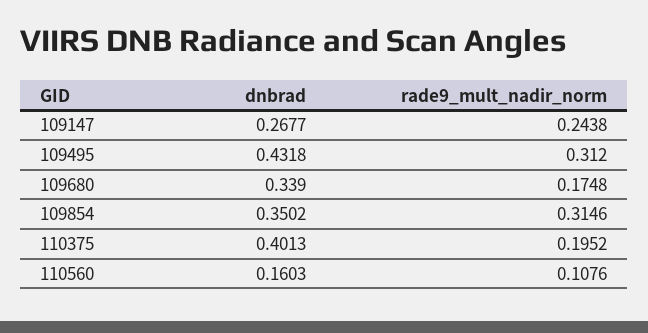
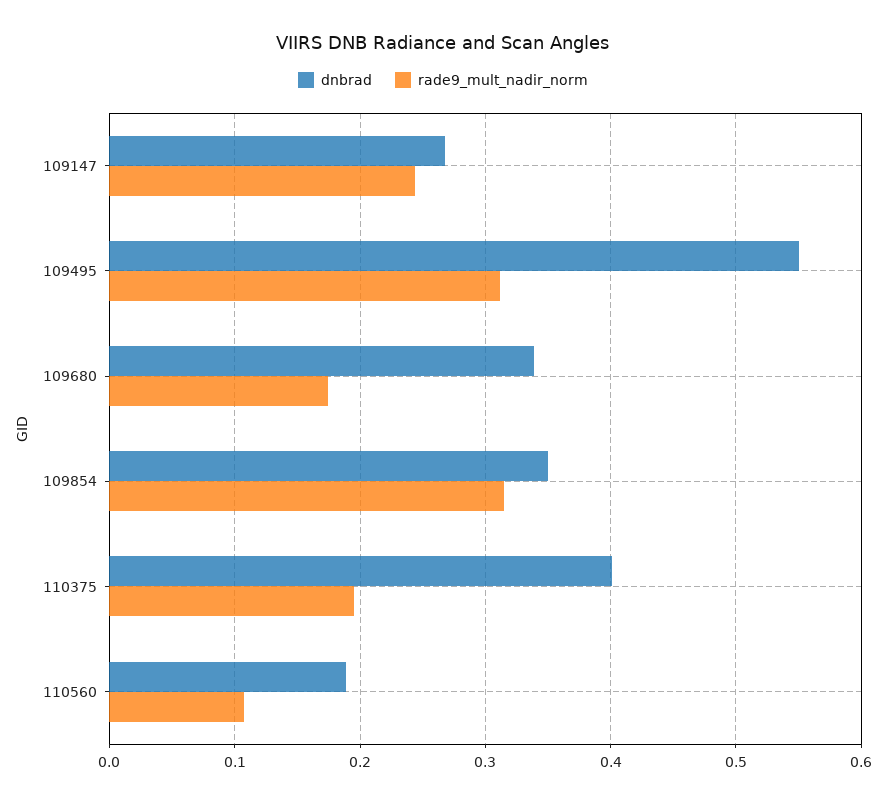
dnbrad, 109495: 0.4318 -> 0.55
dnbrad, 110560: 0.1603 -> 0.19

